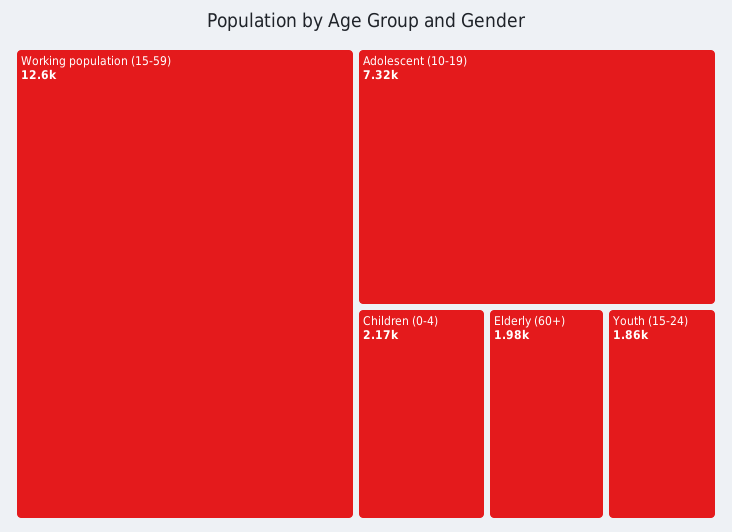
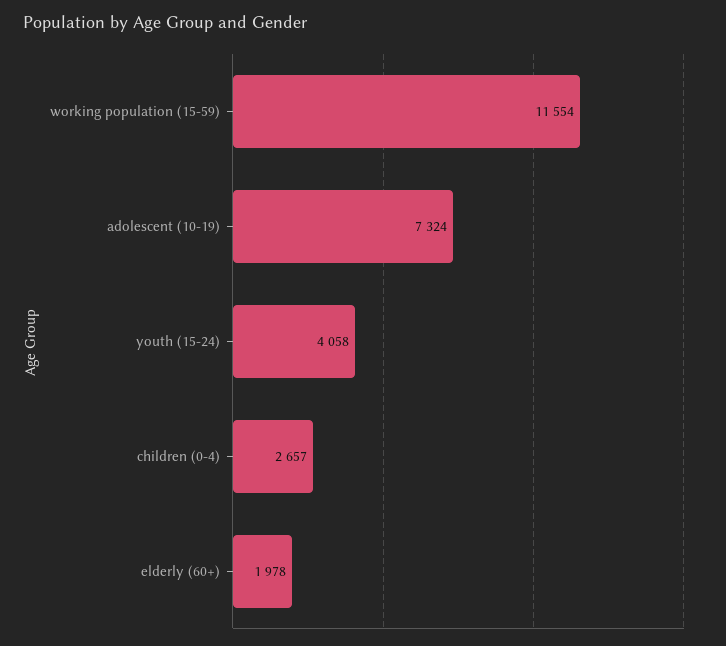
Working population (15-59): 12600 -> 11554
Children (0-4): 2170 -> 2657
Youth (15-24): 1860 -> 4058

